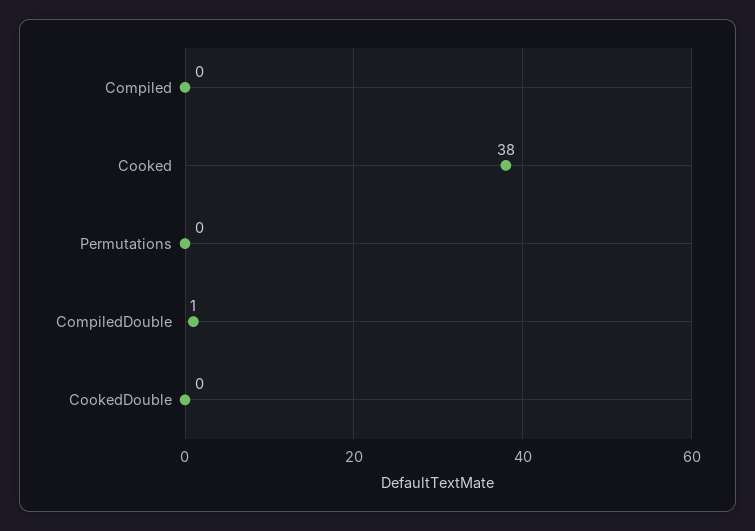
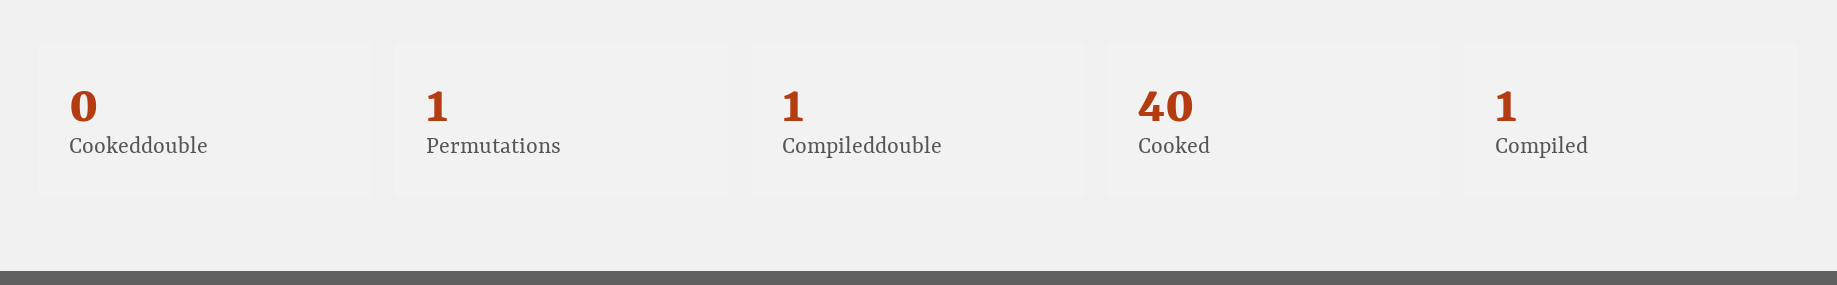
Compiled: 0 -> 1
Cooked: 38 -> 40
Permutations: 0 -> 1

